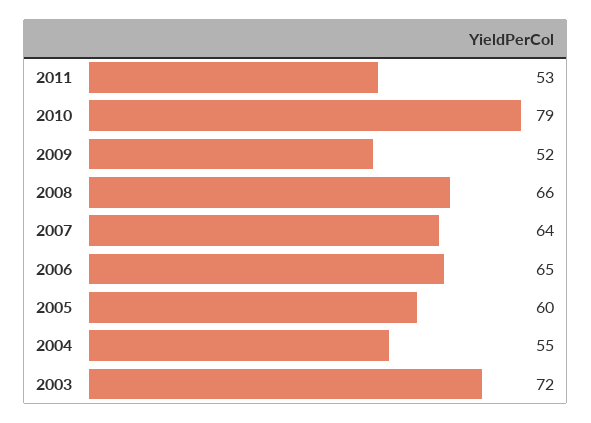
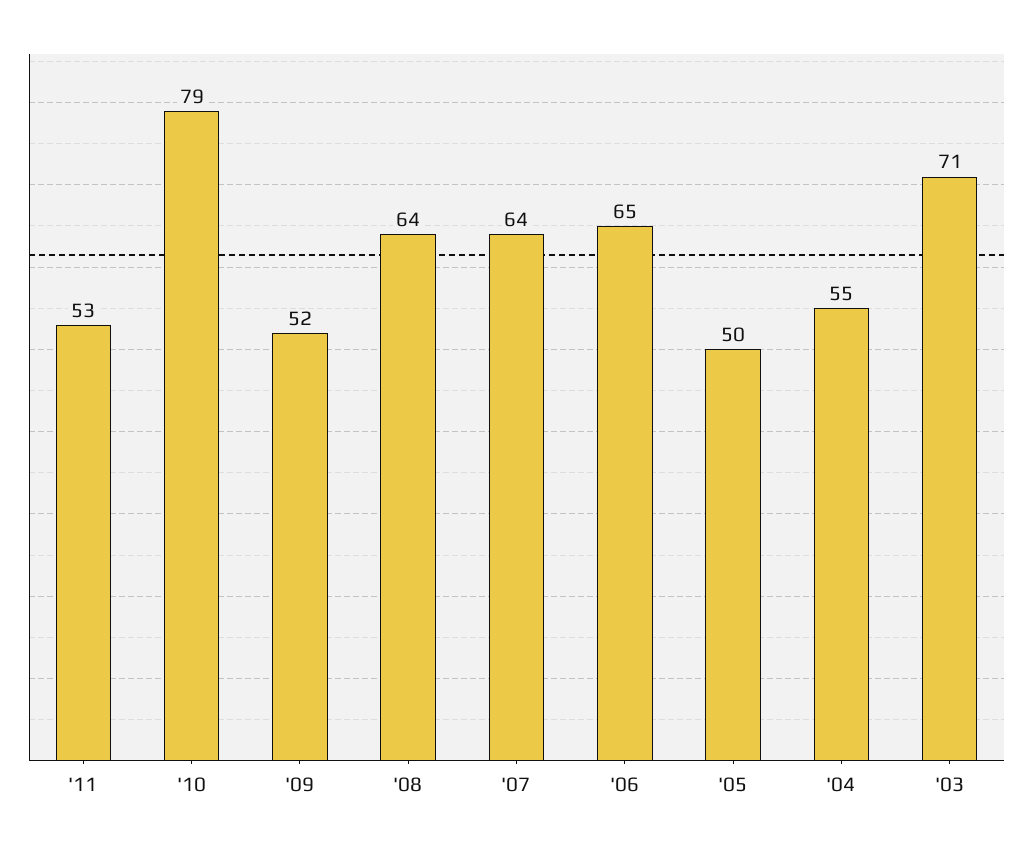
2008: 66 -> 64
2005: 60 -> 50
2003: 72 -> 71

